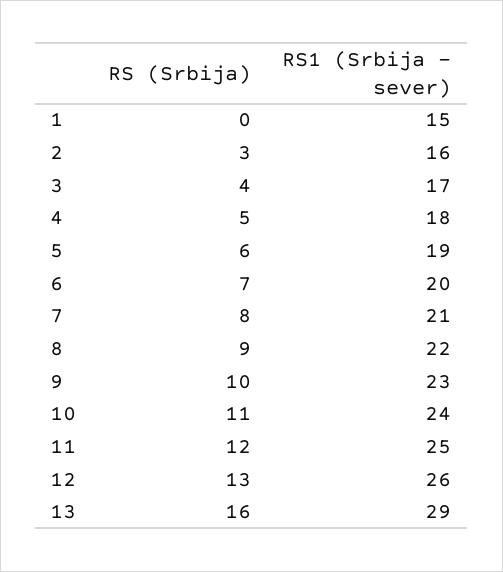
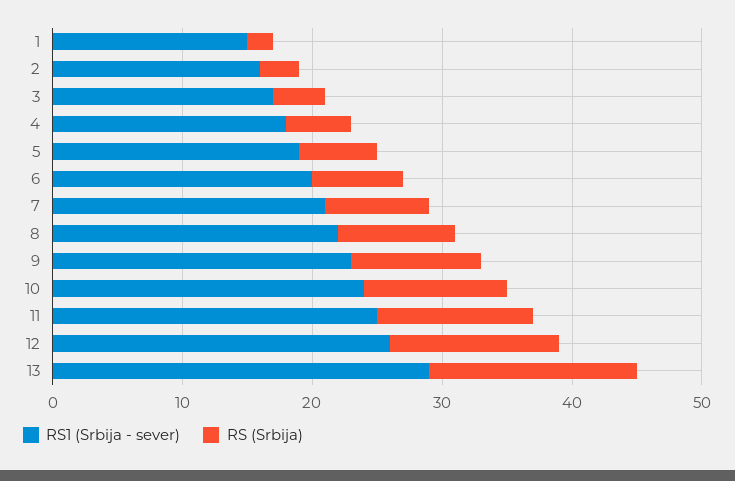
RS (Srbija), 1: 0 -> 2

